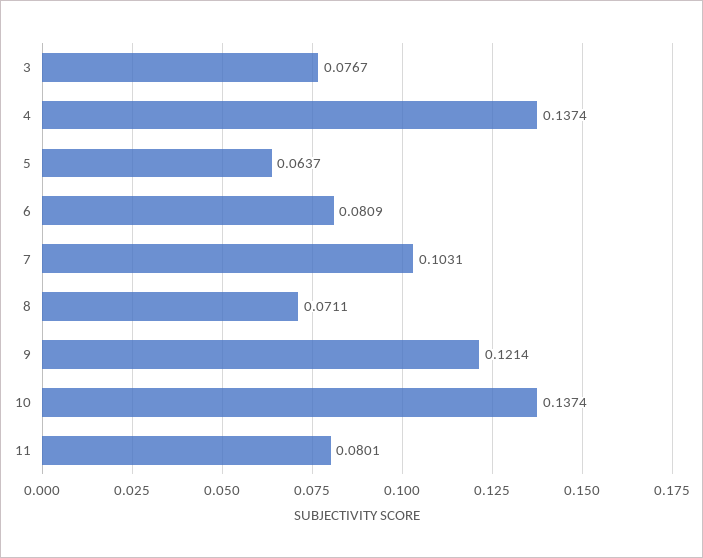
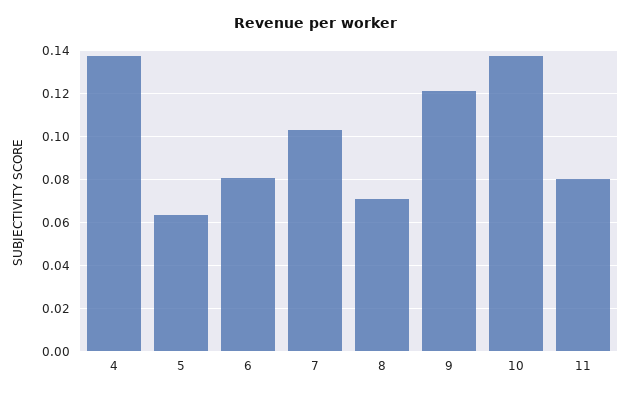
3: 0.0767 -> none

